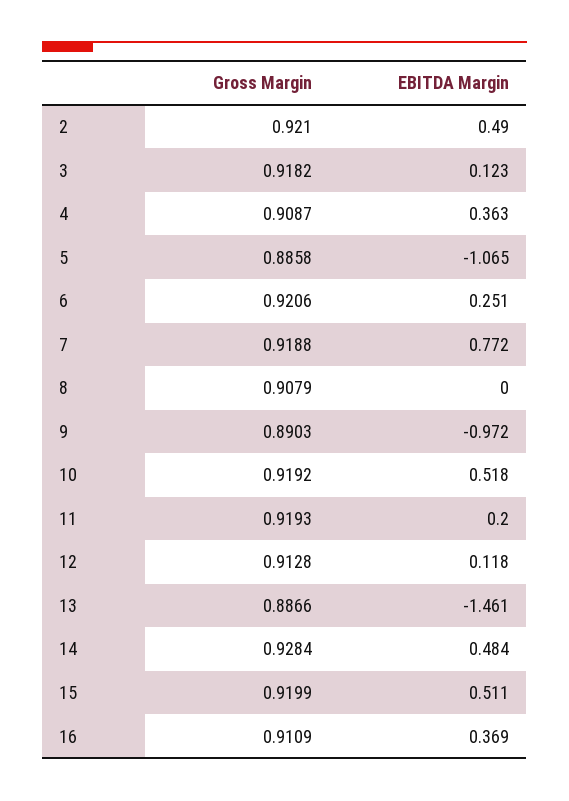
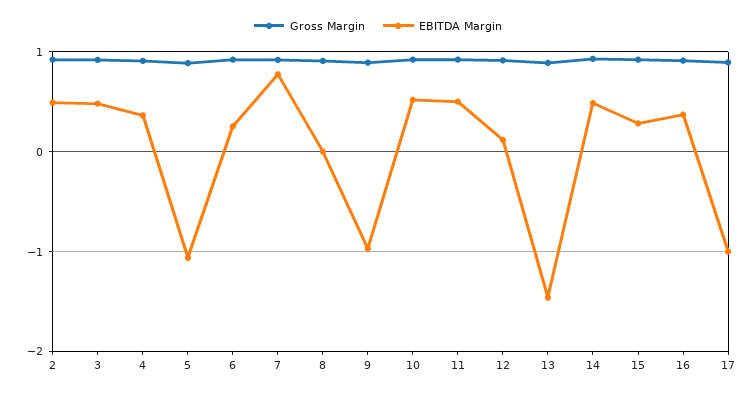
EBITDA Margin, 3: 0.123 -> 0.5
EBITDA Margin, 11: 0.2 -> 0.5
EBITDA Margin, 15: 0.511 -> 0.3
Gross Margin, 17: none -> 0.9
EBITDA Margin, 17: none -> -1

